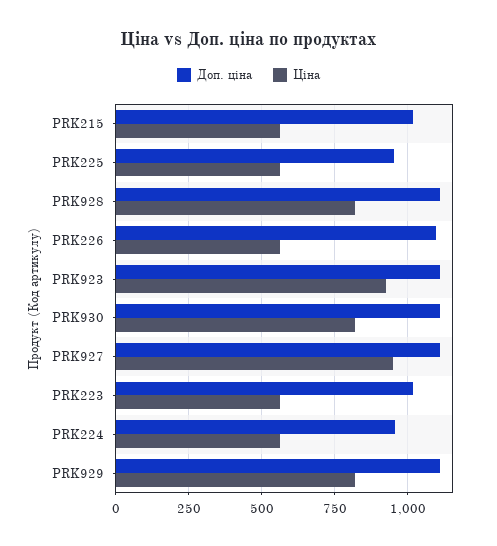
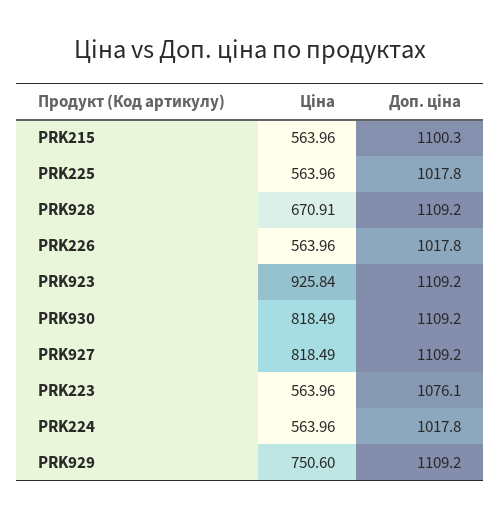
Доп. ціна, PRK215: 1025 -> 1100.3
Доп. ціна, PRK225: 950 -> 1017.8
Ціна, PRK928: 825 -> 670.91
Доп. ціна, PRK226: 1100 -> 1017.8
Ціна, PRK927: 950 -> 818.49
Доп. ціна, PRK223: 1025 -> 1076.1
Доп. ціна, PRK224: 950 -> 1017.8
Ціна, PRK929: 825 -> 750.6

